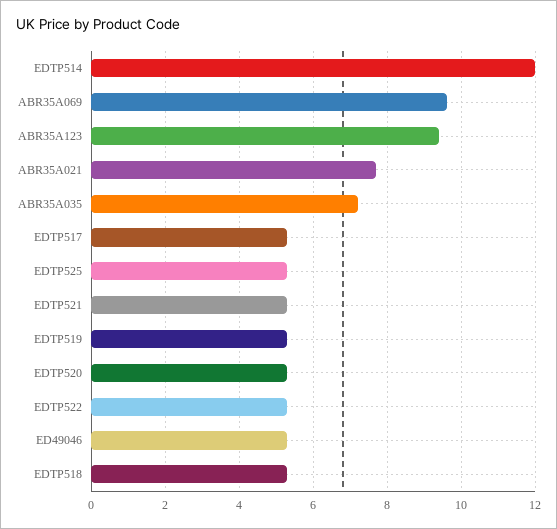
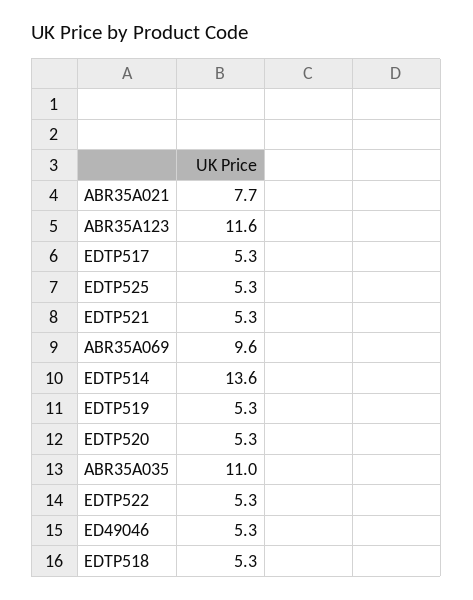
EDTP514: 12 -> 13.6
ABR35A123: 9.4 -> 11.6
ABR35A035: 7.2 -> 11

